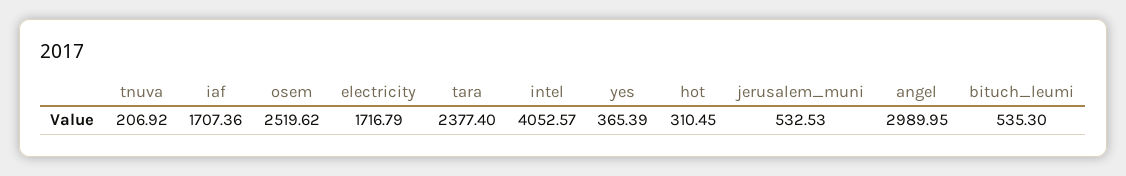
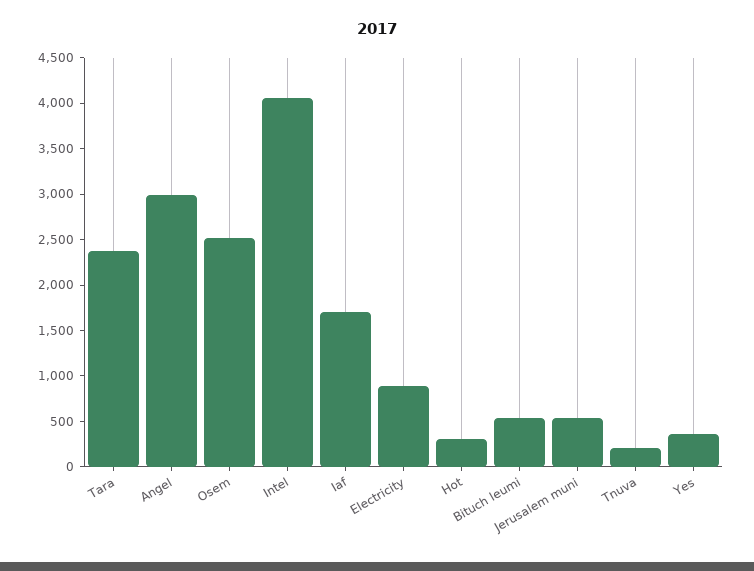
electricity: 1716.79 -> 900

